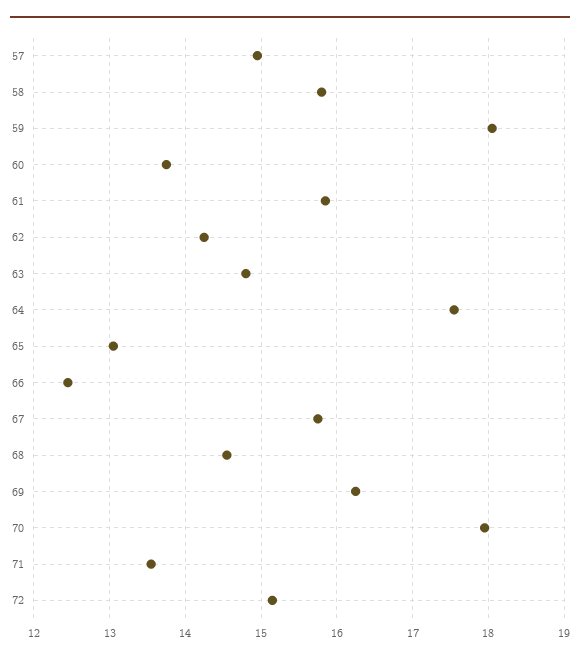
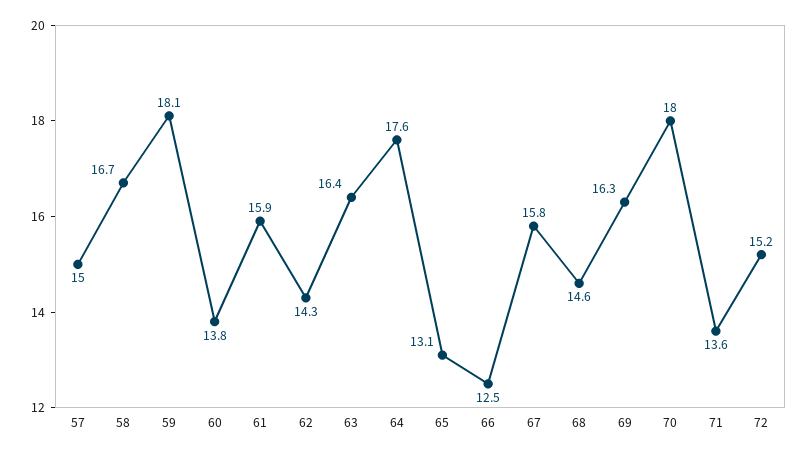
58: 15.8 -> 16.7
63: 14.8 -> 16.4

